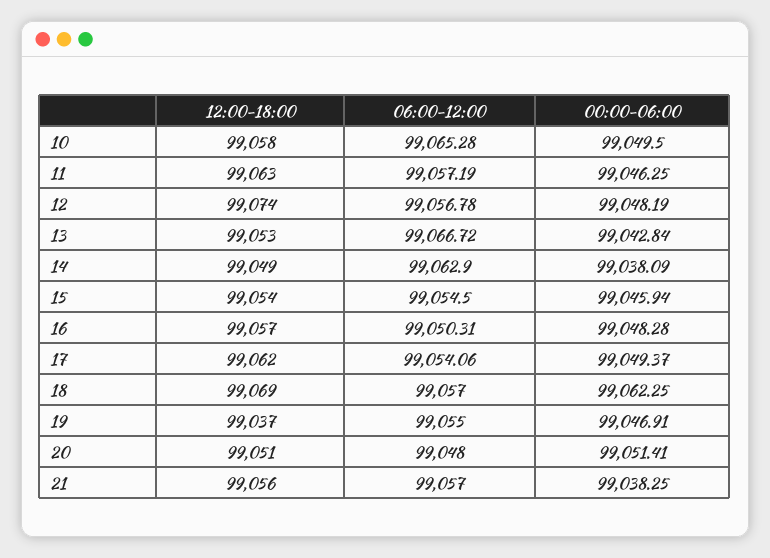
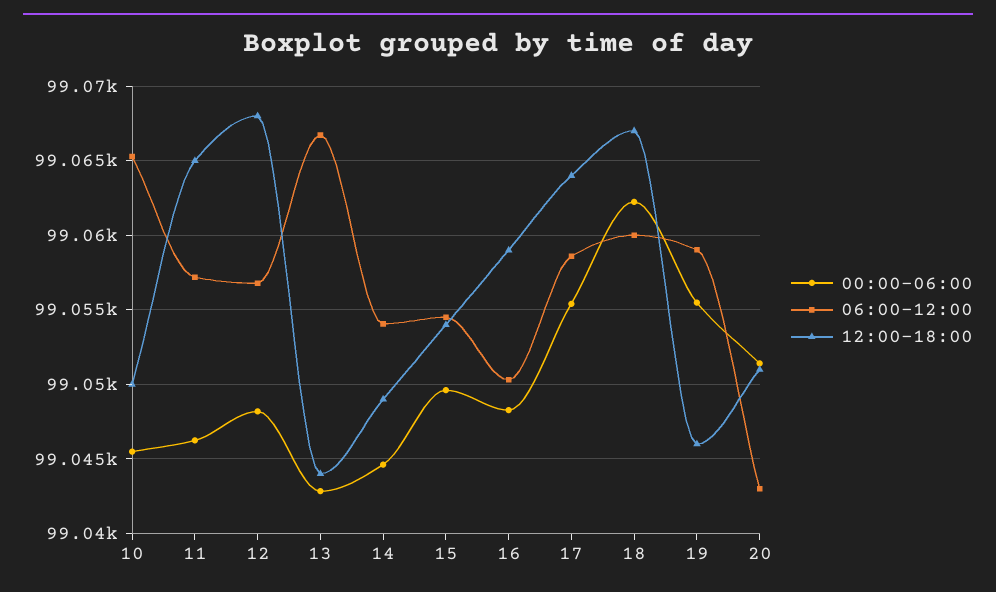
12:00-18:00, 10: 99058 -> 99050
00:00-06:00, 10: 99049.5 -> 99045.5
12:00-18:00, 11: 99063 -> 99065
12:00-18:00, 12: 99074 -> 99068
12:00-18:00, 13: 99053 -> 99044
06:00-12:00, 14: 99062.9 -> 99054
00:00-06:00, 14: 99038.09 -> 99044.5
00:00-06:00, 15: 99045.94 -> 99049.5
12:00-18:00, 16: 99057 -> 99059
12:00-18:00, 17: 99062 -> 99064
06:00-12:00, 17: 99054.06 -> 99058.5
00:00-06:00, 17: 99049.37 -> 99055.5
12:00-18:00, 18: 99069 -> 99067
06:00-12:00, 18: 99057 -> 99060
12:00-18:00, 19: 99037 -> 99046
06:00-12:00, 19: 99055 -> 99059
00:00-06:00, 19: 99046.91 -> 99055.5
06:00-12:00, 20: 99048 -> 99043
12:00-18:00, 21: 99056 -> none
06:00-12:00, 21: 99057 -> none
00:00-06:00, 21: 99038.25 -> none

